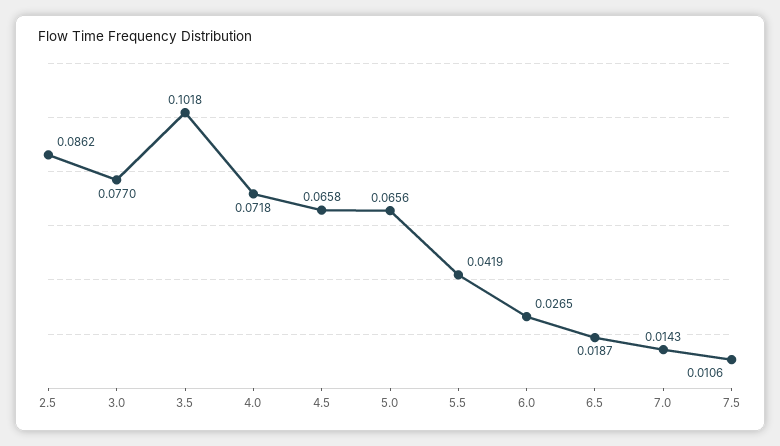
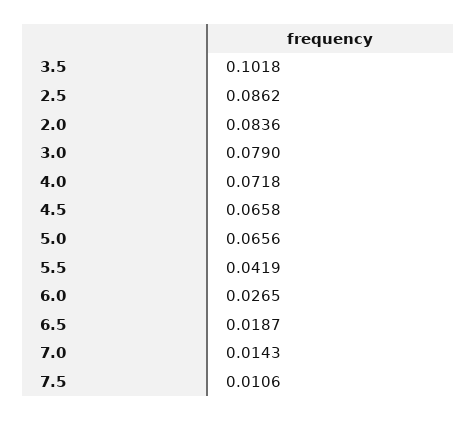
3.0: 0.077 -> 0.079
2.0: none -> 0.0836

